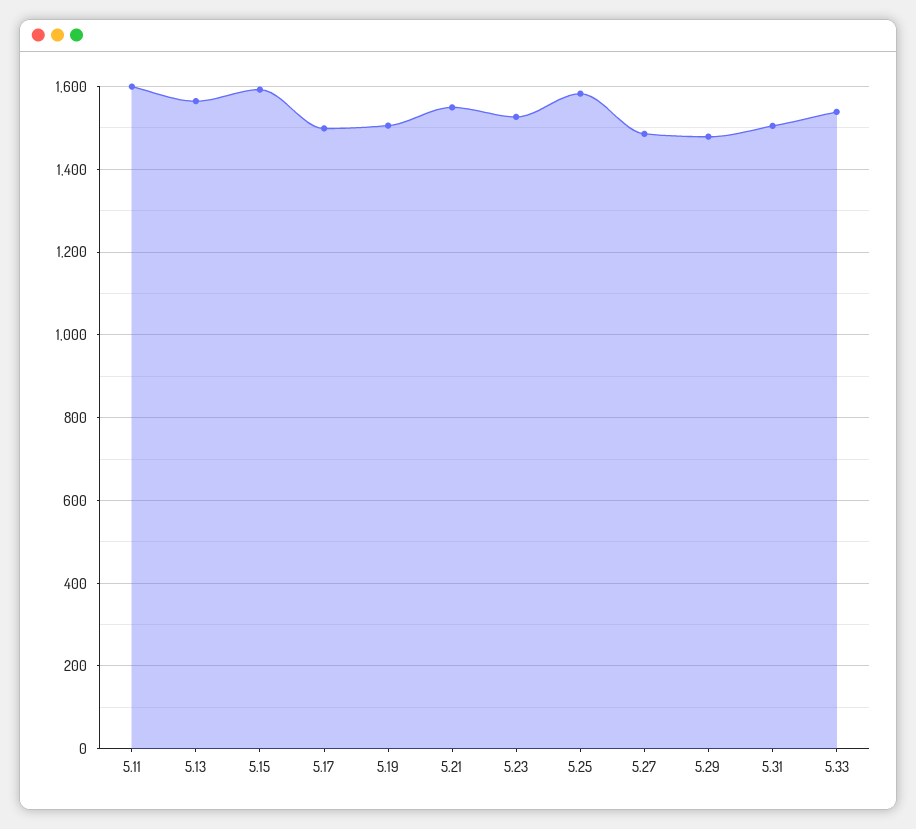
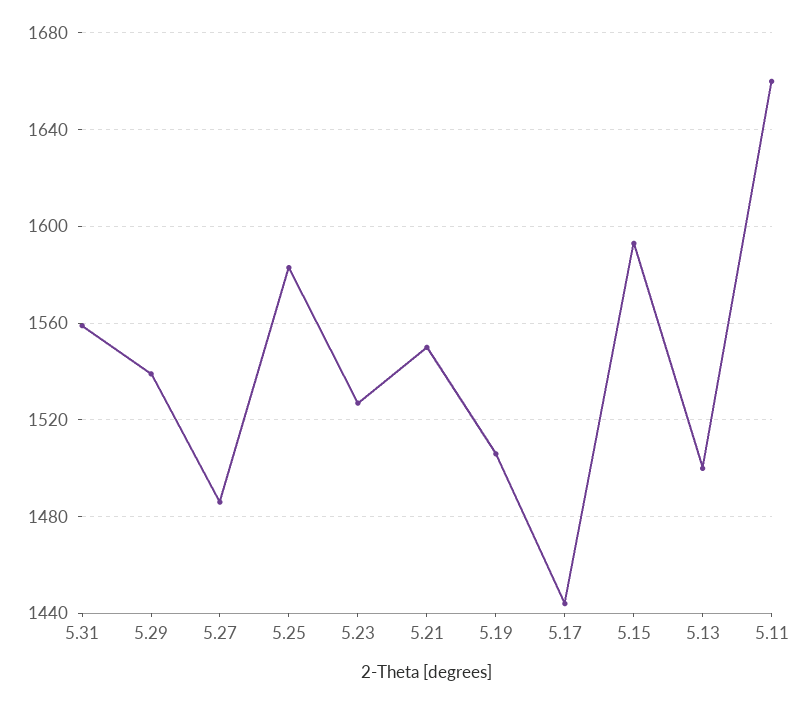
5.11: 1600 -> 1660
5.13: 1560 -> 1500
5.17: 1500 -> 1445
5.29: 1480 -> 1540
5.31: 1500 -> 1560
5.33: 1540 -> none

